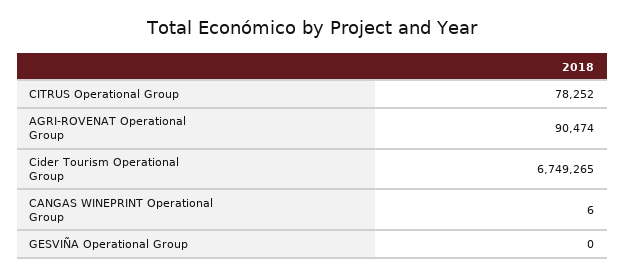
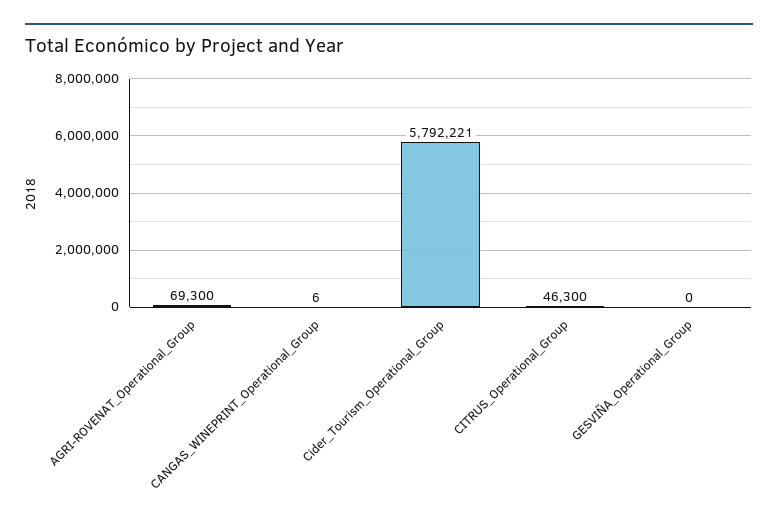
CITRUS Operational Group: 78252 -> 46300
AGRI-ROVENAT Operational Group: 90474 -> 69300
Cider Tourism Operational Group: 6749265 -> 5792221

